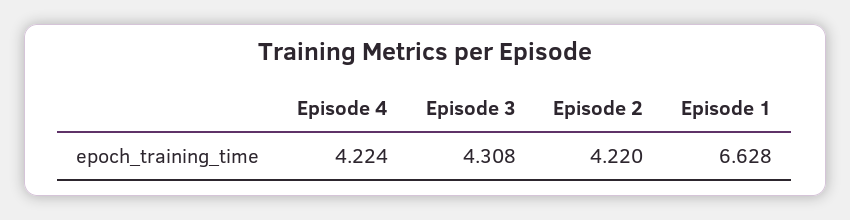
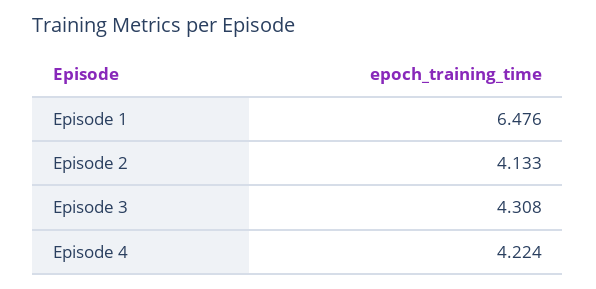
Episode 2: 4.22 -> 4.133
Episode 1: 6.628 -> 6.476

